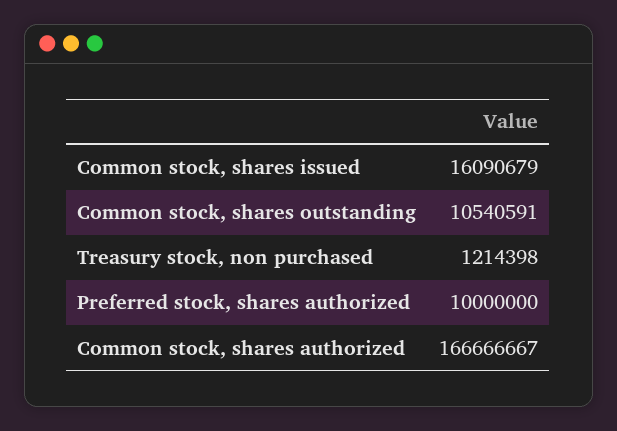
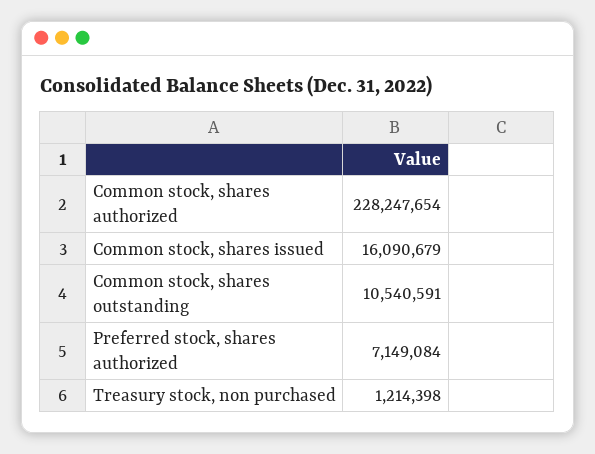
Preferred stock, shares authorized: 10000000 -> 7149084
Common stock, shares authorized: 166666667 -> 228247654

